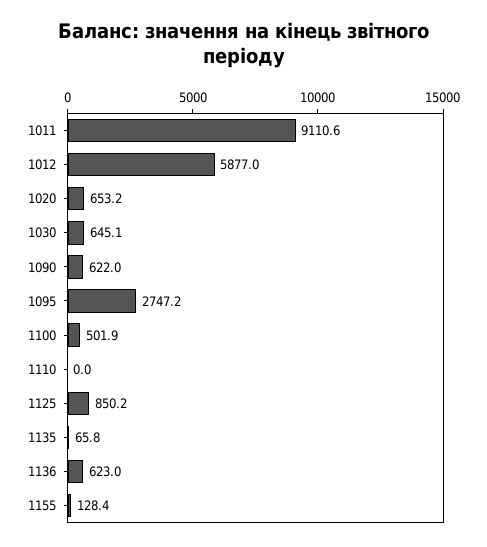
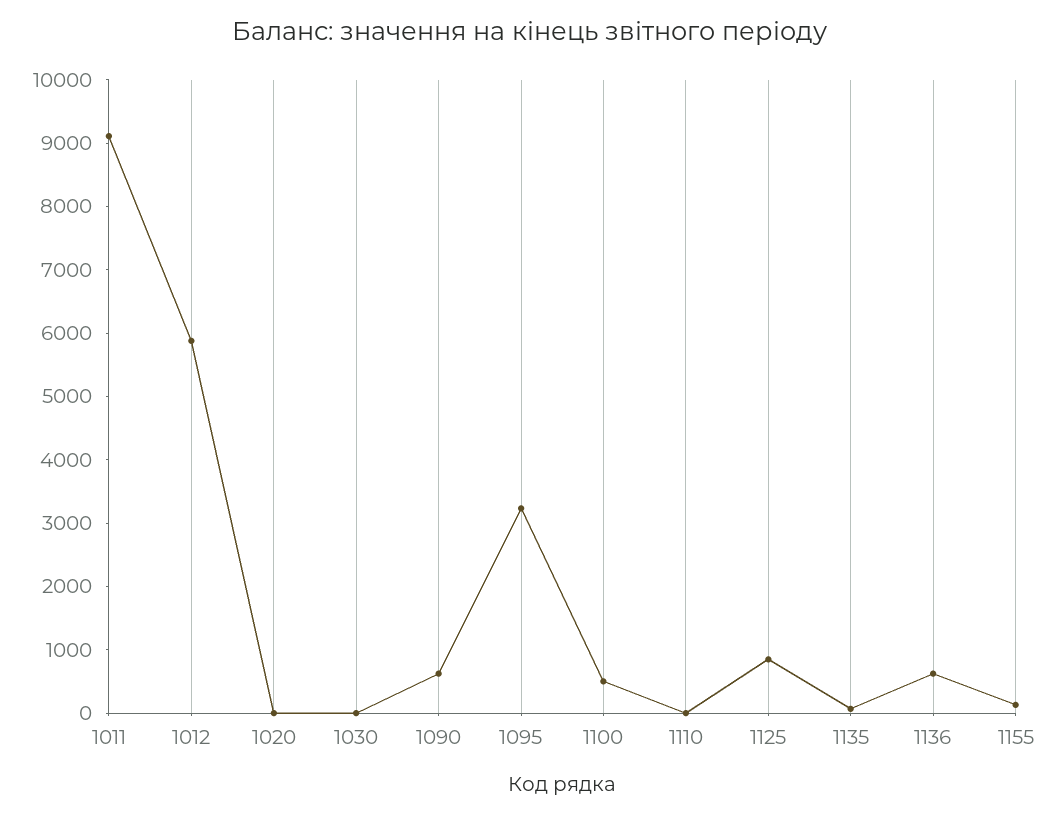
1020: 653.2 -> 0
1030: 645.1 -> 0
1095: 2747.2 -> 3200

